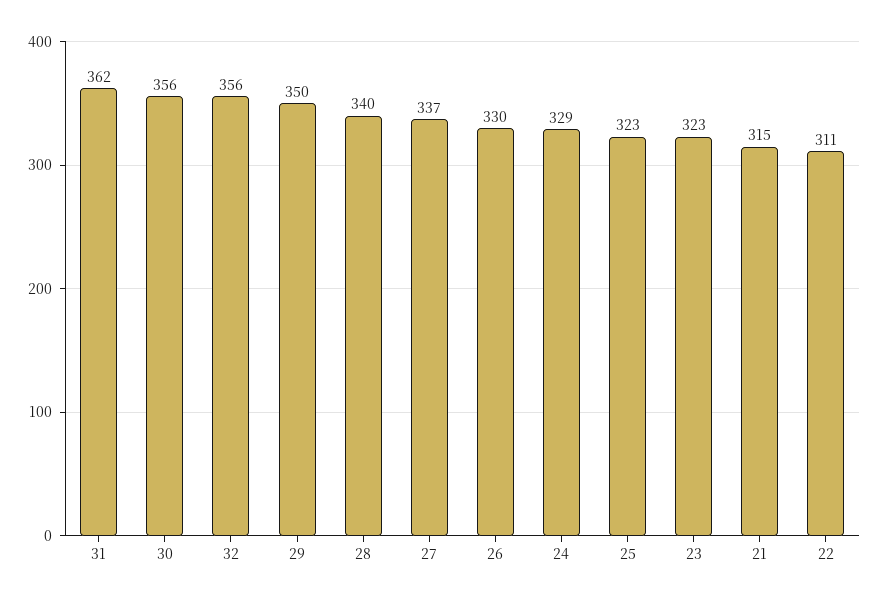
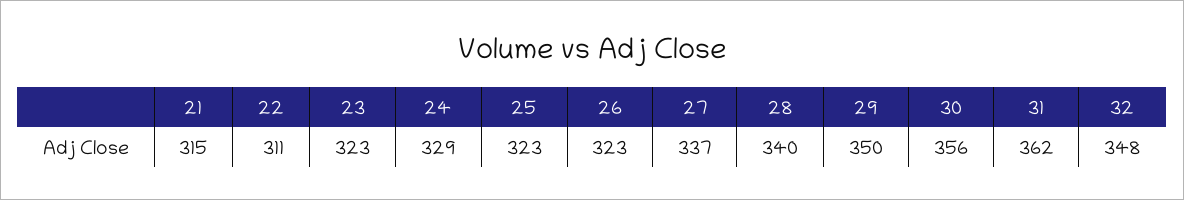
32: 356 -> 348
26: 330 -> 323

